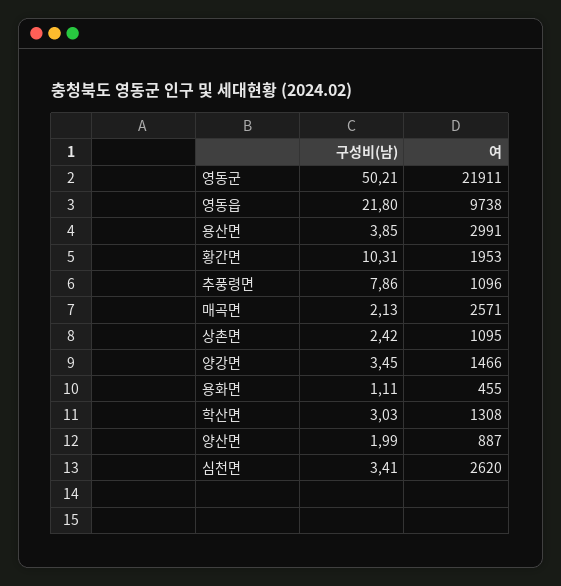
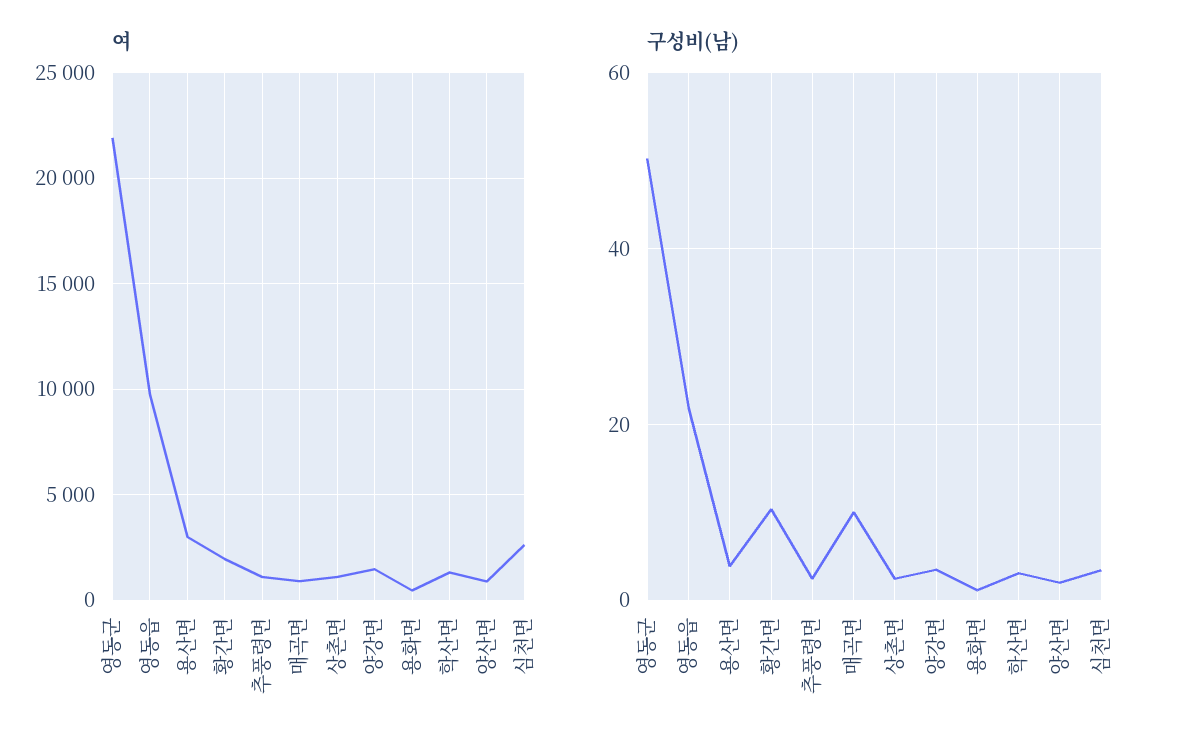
구성비(남), 추풍령면: 7.86 -> 2
구성비(남), 매곡면: 2.13 -> 10
여, 매곡면: 2571 -> 1000

